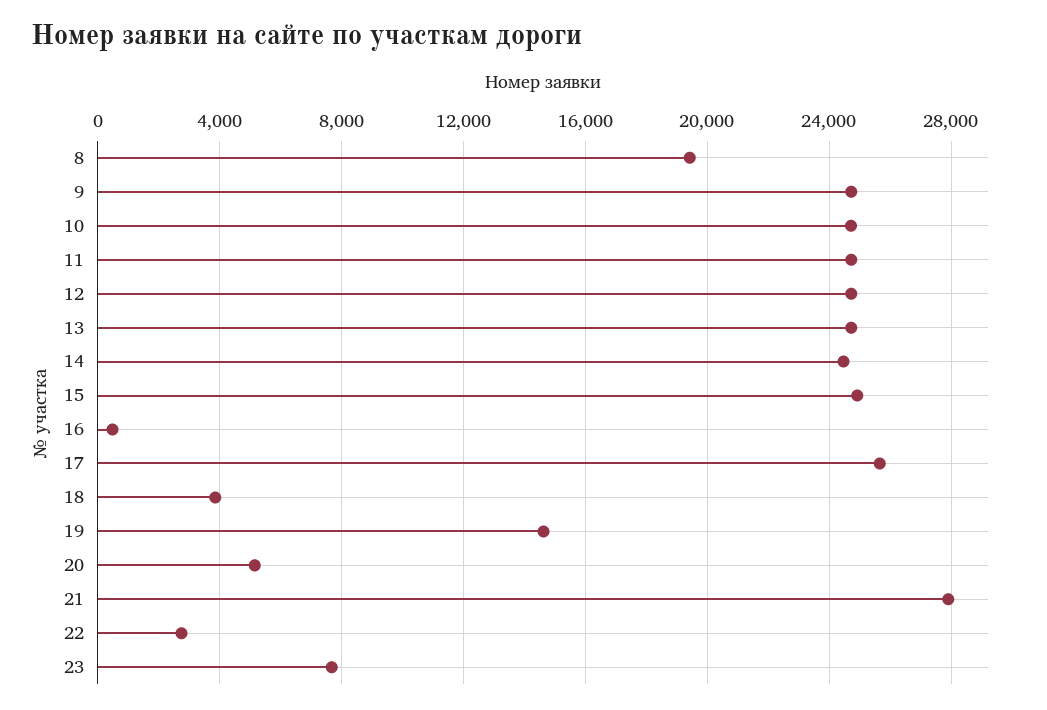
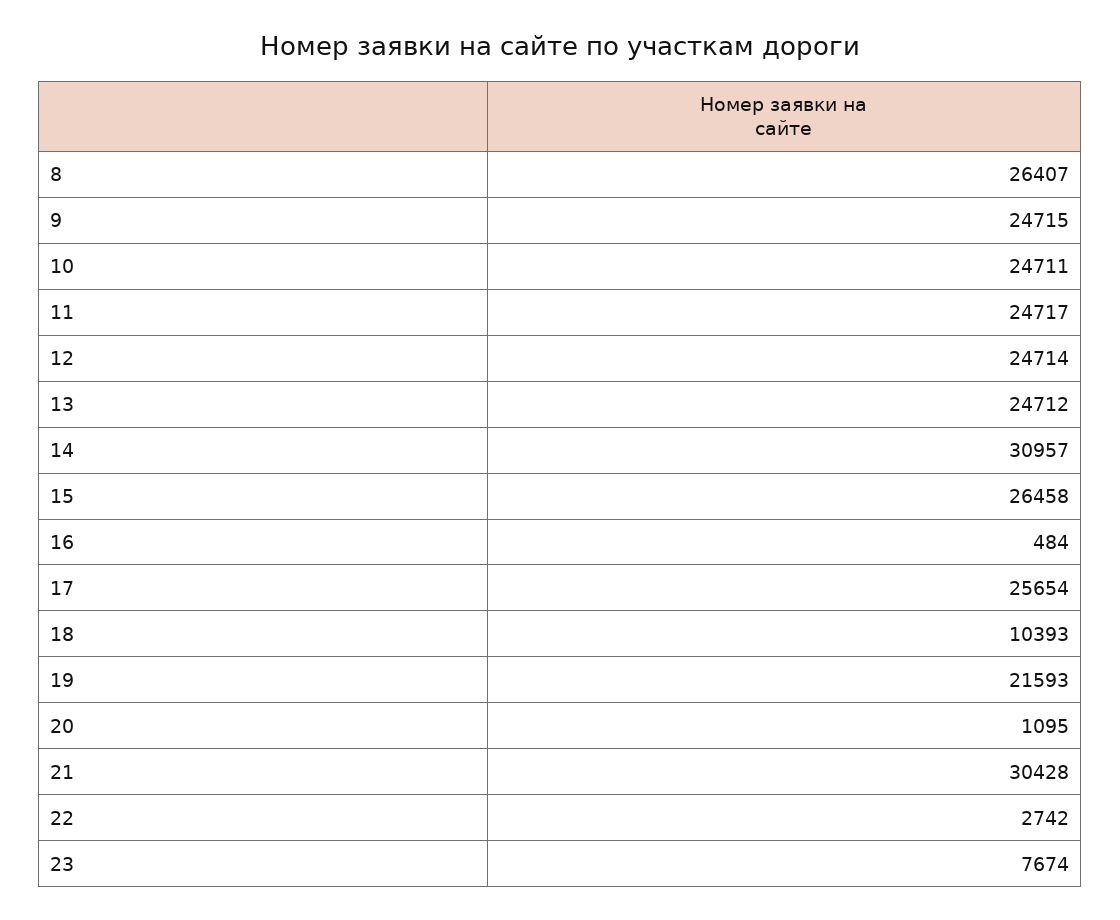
8: 19500 -> 26407
14: 24500 -> 30957
15: 25000 -> 26458
18: 4000 -> 10393
19: 14500 -> 21593
20: 5000 -> 1095
21: 28000 -> 30428

